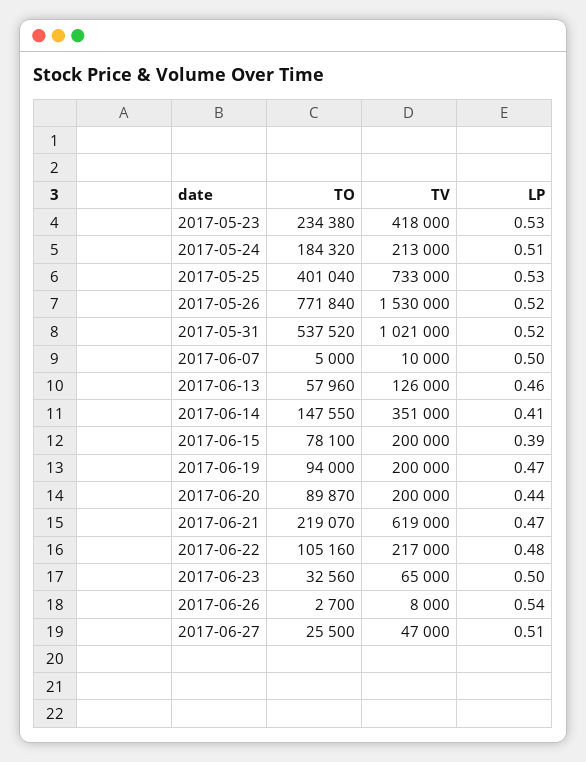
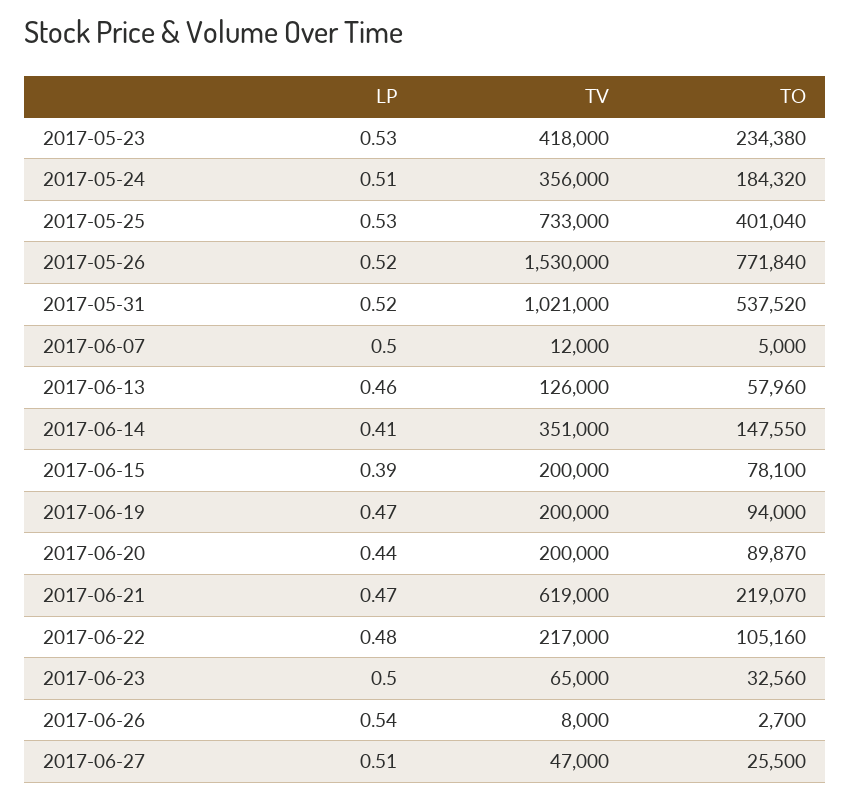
TV, 2017-05-24: 213000 -> 356000
TV, 2017-06-07: 10000 -> 12000

